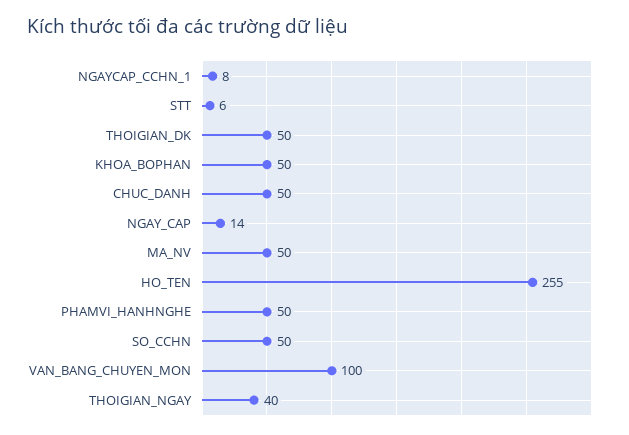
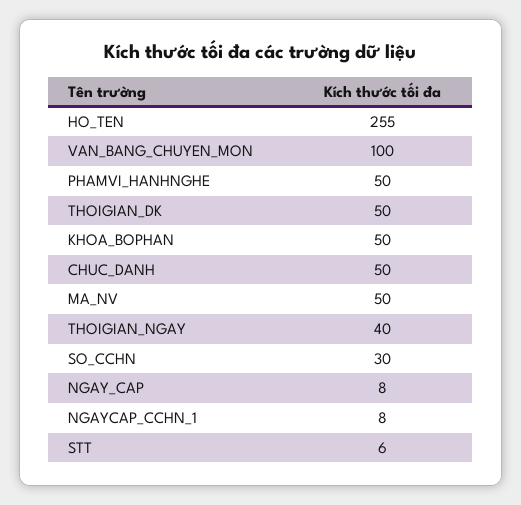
NGAY_CAP: 14 -> 8
SO_CCHN: 50 -> 30

